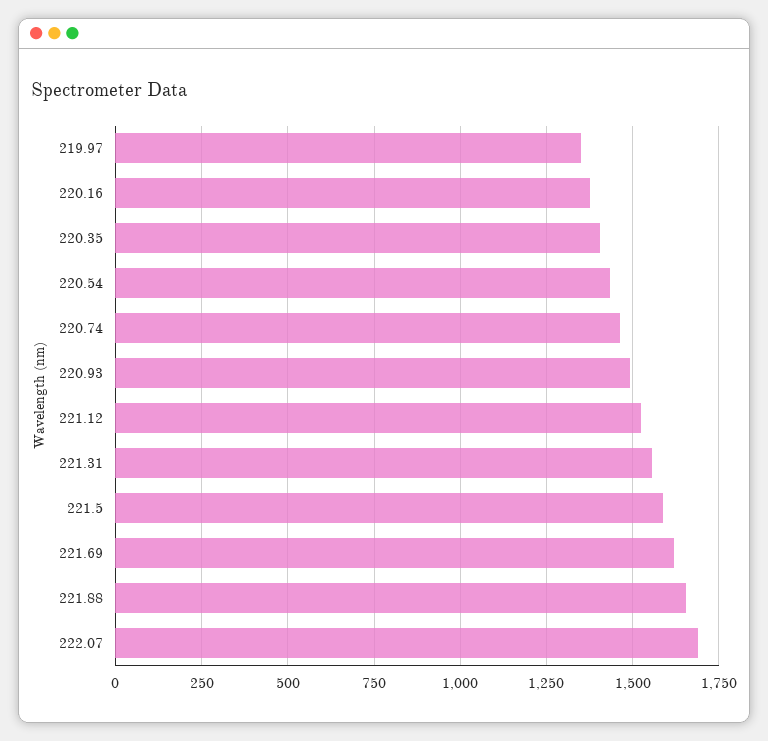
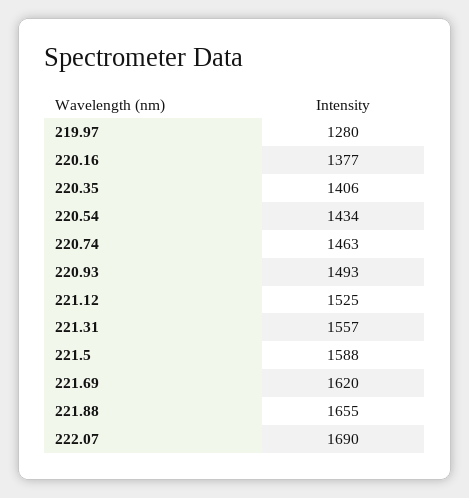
219.97: 1350 -> 1280

